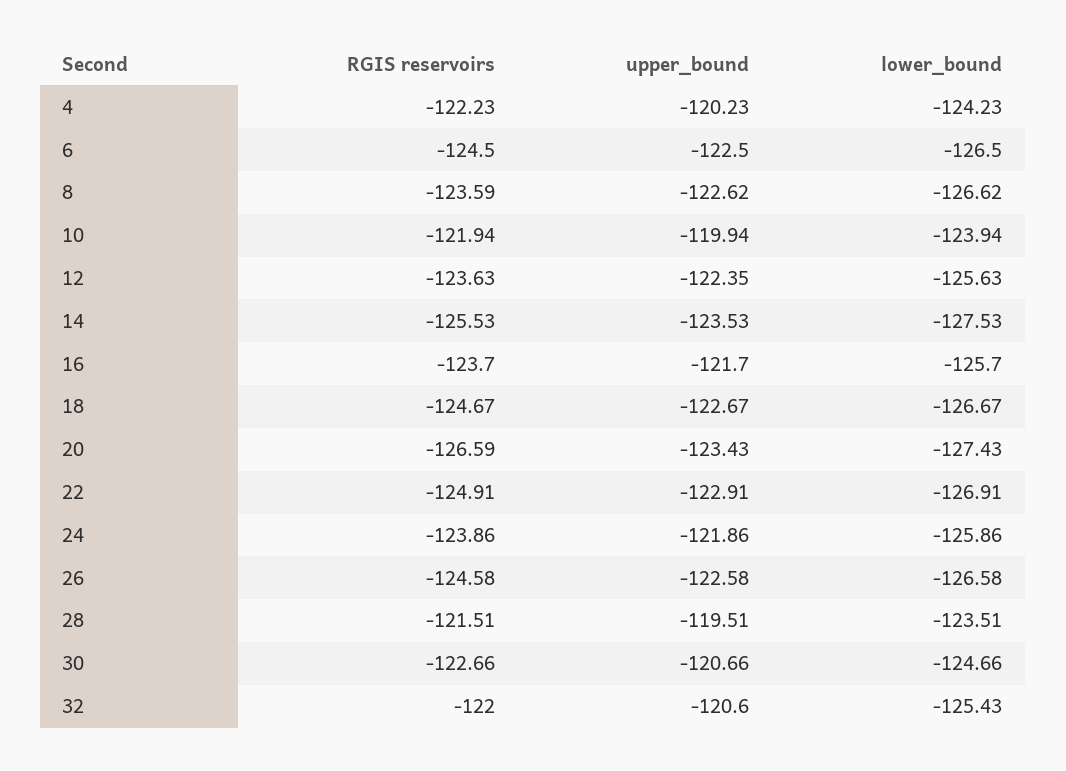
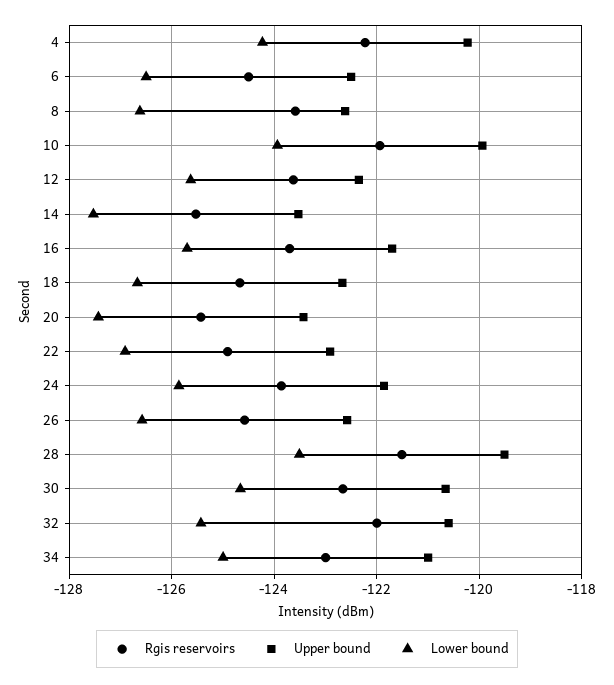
RGIS reservoirs, 20: -126.59 -> -125.4
RGIS reservoirs, 34: none -> -123
upper_bound, 34: none -> -121
lower_bound, 34: none -> -125

